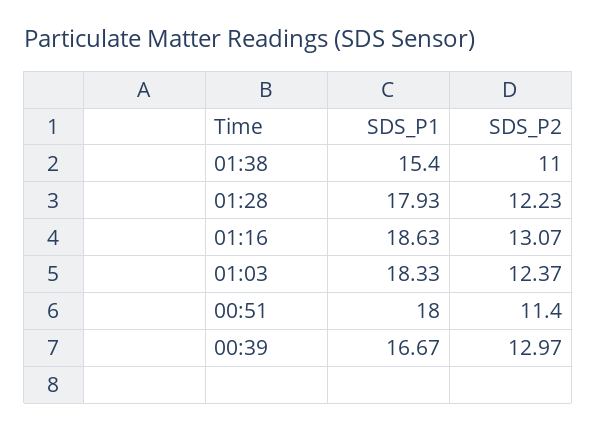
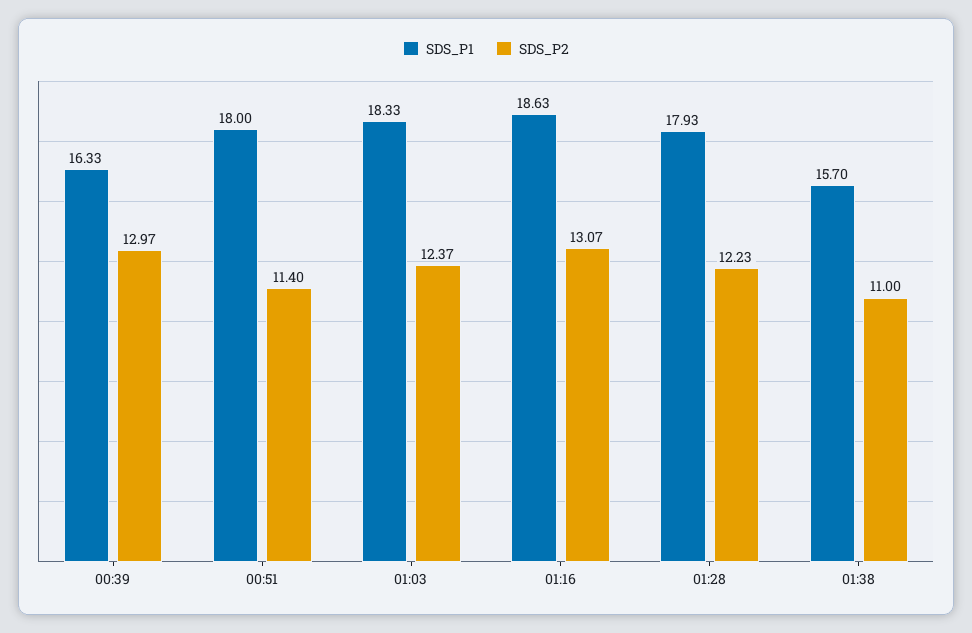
SDS_P1, 01:38: 15.4 -> 15.7
SDS_P1, 00:39: 16.67 -> 16.33

